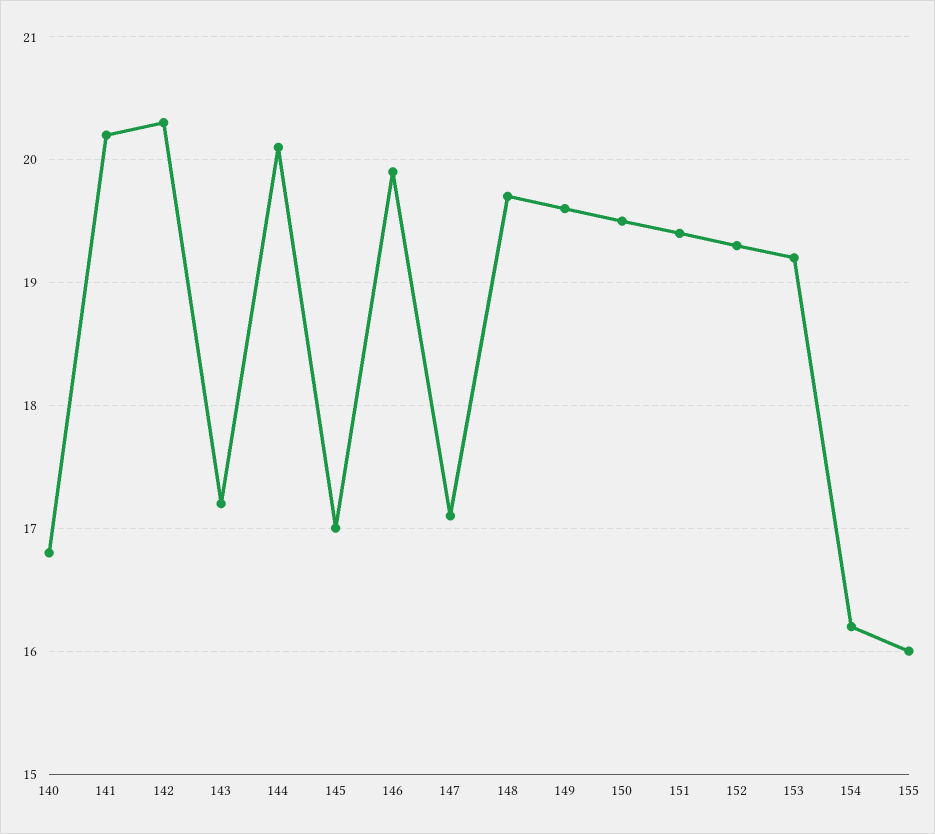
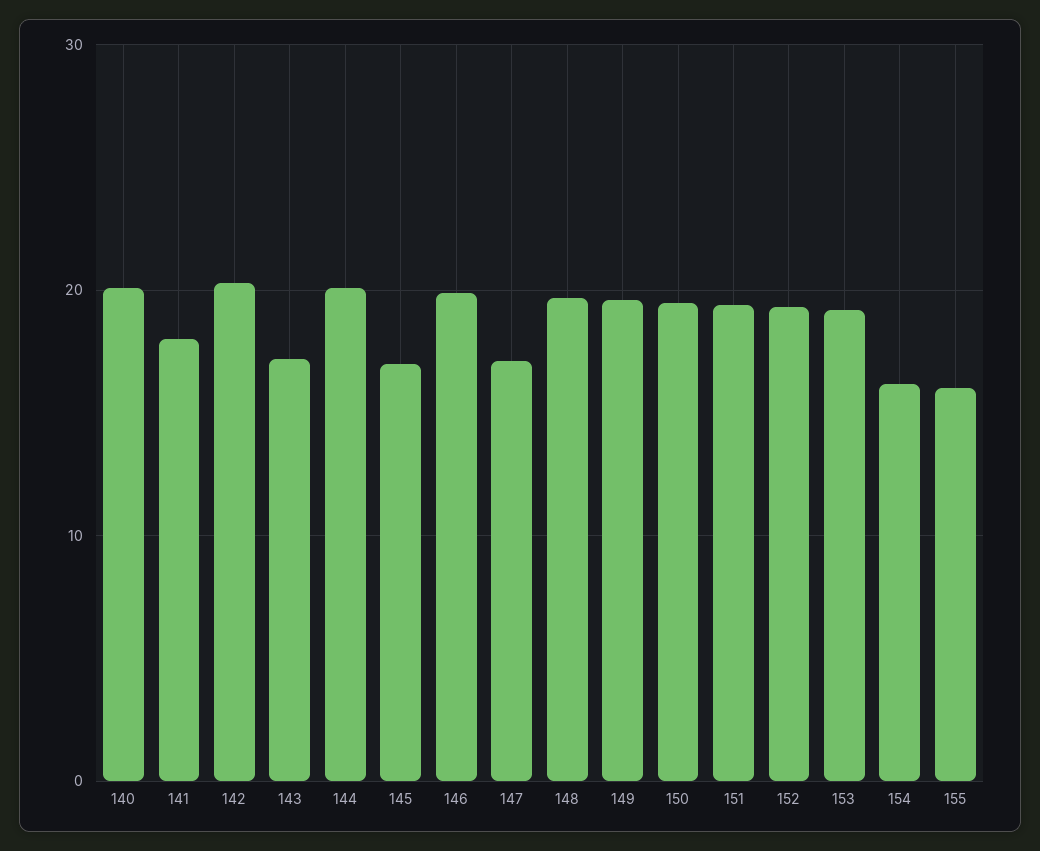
140: 16.8 -> 20
141: 20.2 -> 18

